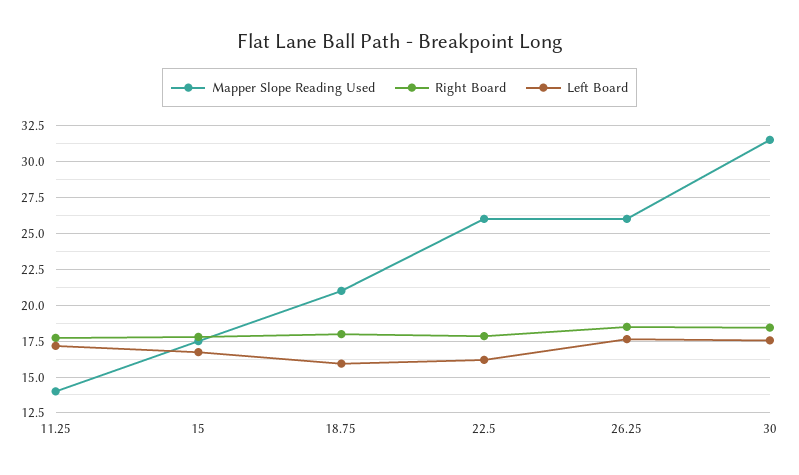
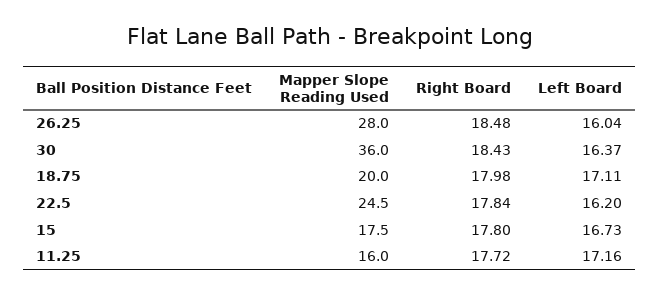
Mapper Slope Reading Used, 11.25: 14 -> 16
Mapper Slope Reading Used, 18.75: 21 -> 20
Left Board, 18.75: 16 -> 17.11
Mapper Slope Reading Used, 22.5: 26 -> 24.5
Mapper Slope Reading Used, 26.25: 26 -> 28
Left Board, 26.25: 17.5 -> 16.04
Mapper Slope Reading Used, 30: 31.5 -> 36
Left Board, 30: 17.5 -> 16.37

